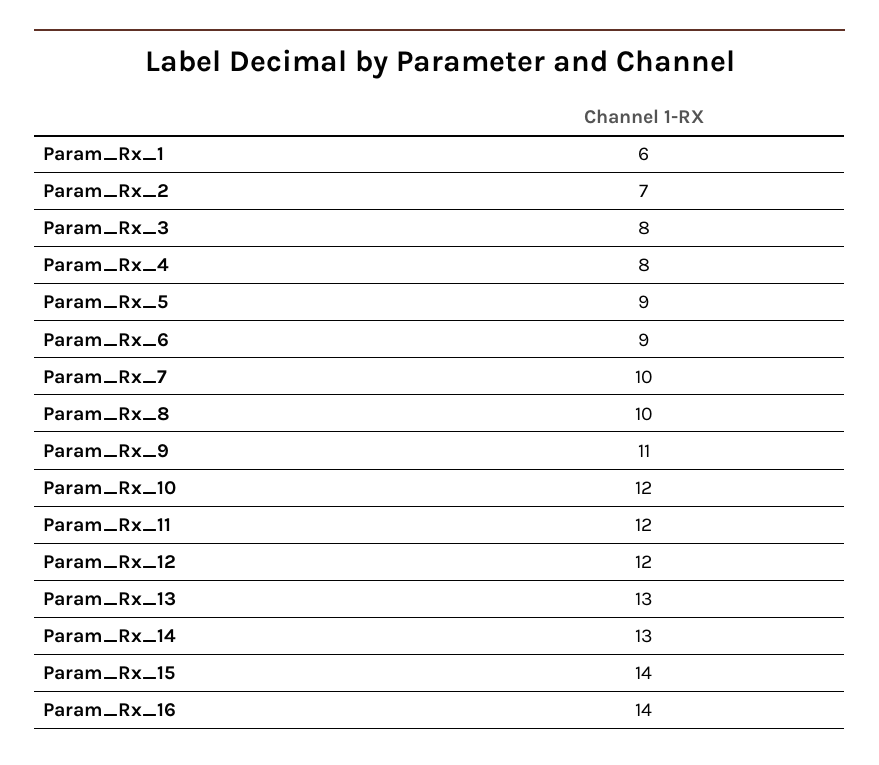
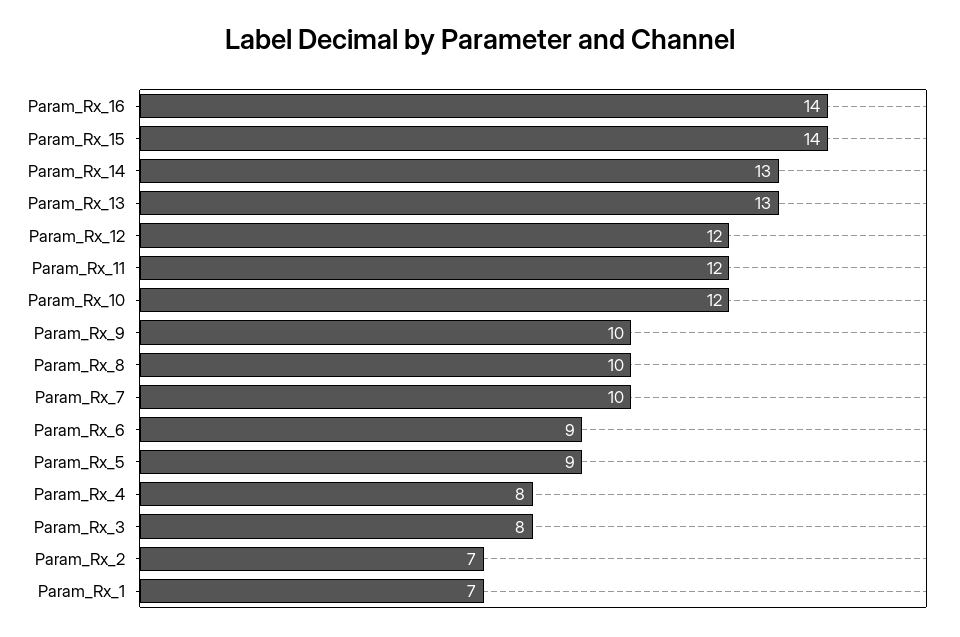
Param_Rx_1: 6 -> 7
Param_Rx_9: 11 -> 10

